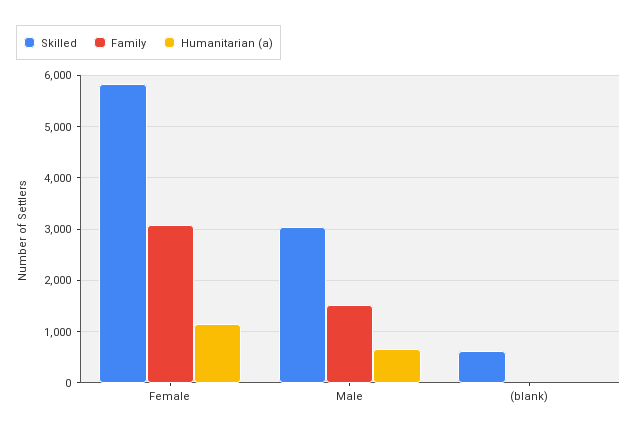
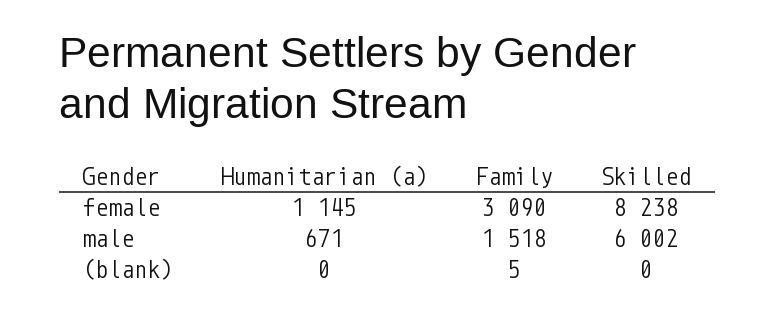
Skilled, Female: 5800 -> 8238
Skilled, Male: 3000 -> 6002
Skilled, (blank): 600 -> 0

